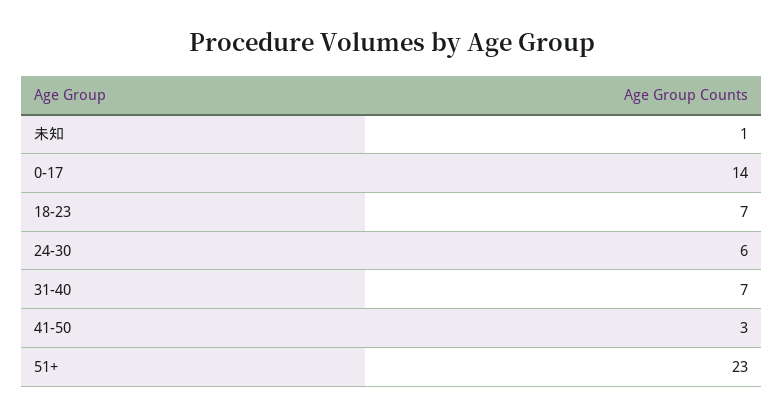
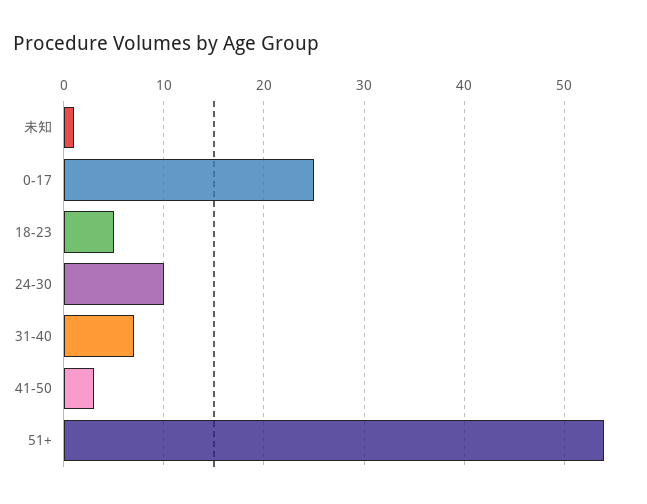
0-17: 14 -> 25
18-23: 7 -> 5
24-30: 6 -> 10
51+: 23 -> 54

